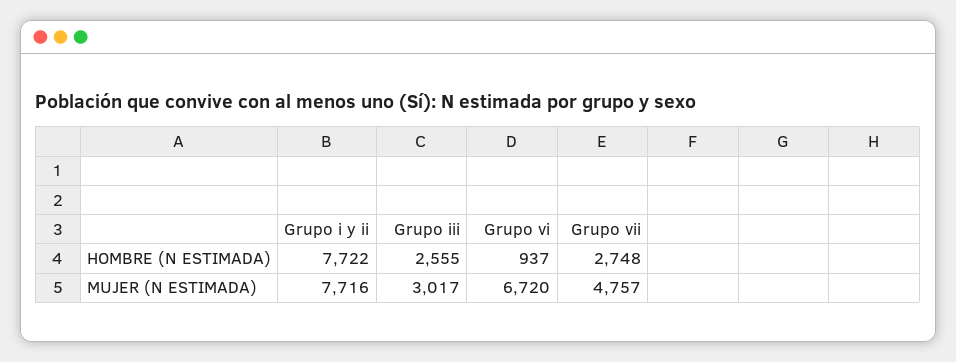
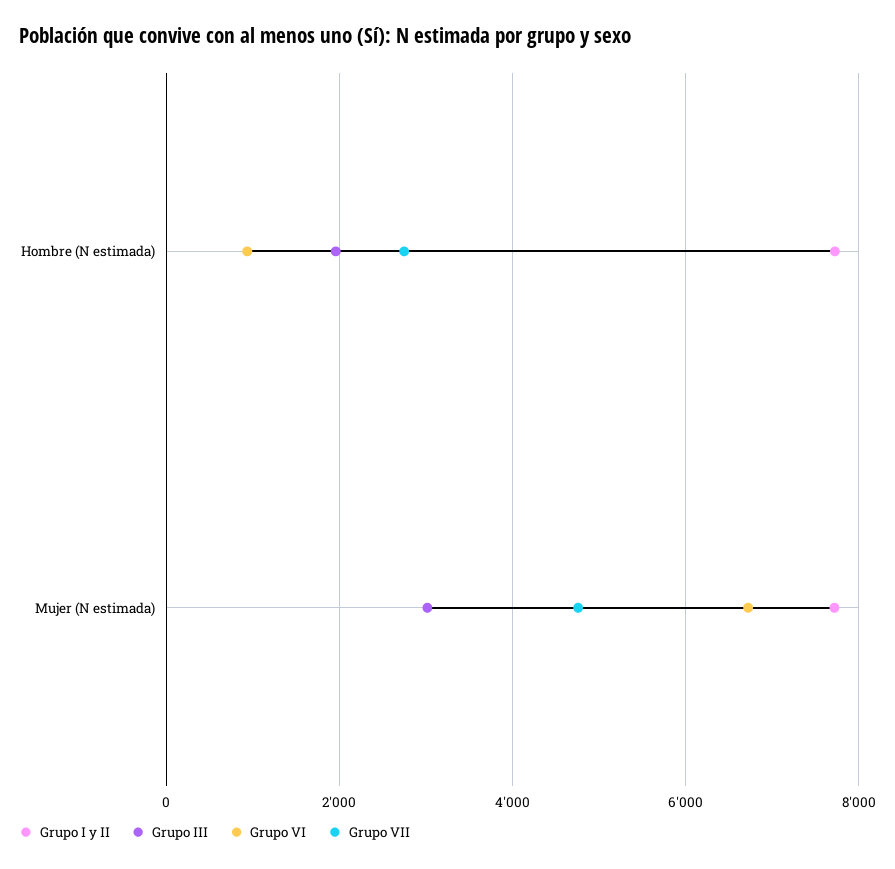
Grupo iii, HOMBRE (N ESTIMADA): 2555 -> 2000

